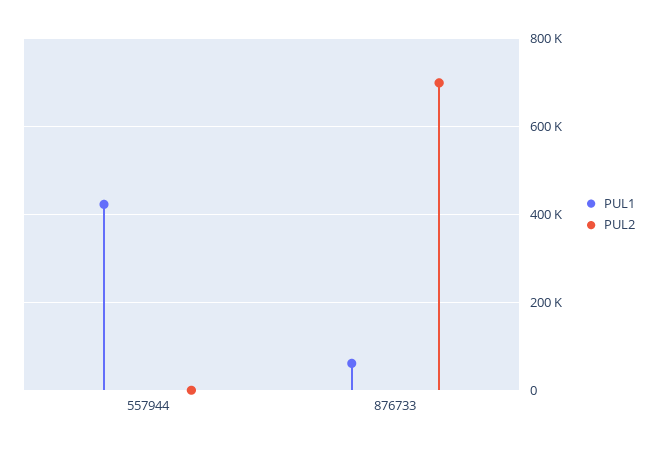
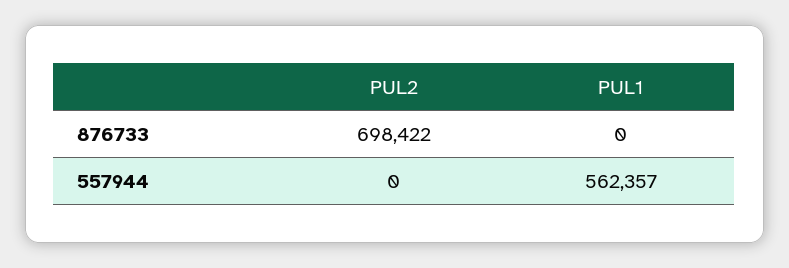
PUL1, 557944: 420000 -> 562357
PUL1, 876733: 60000 -> 0

